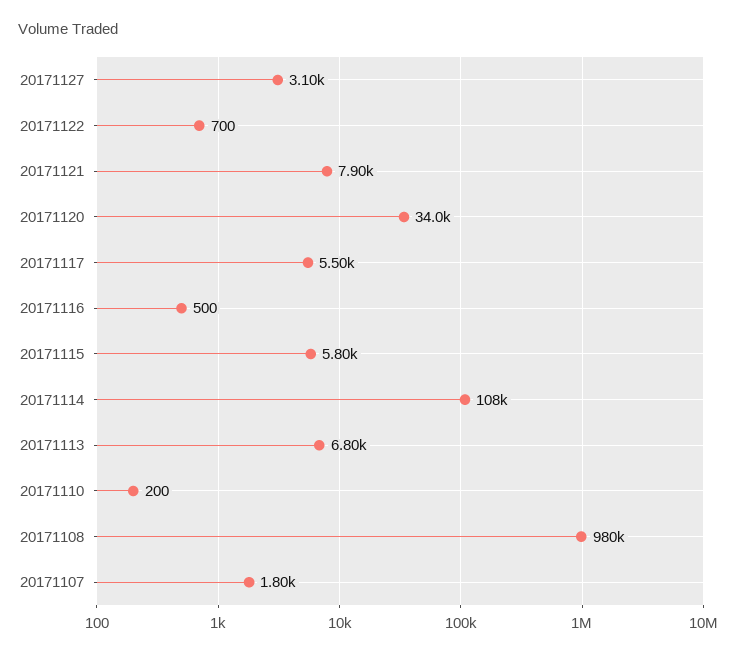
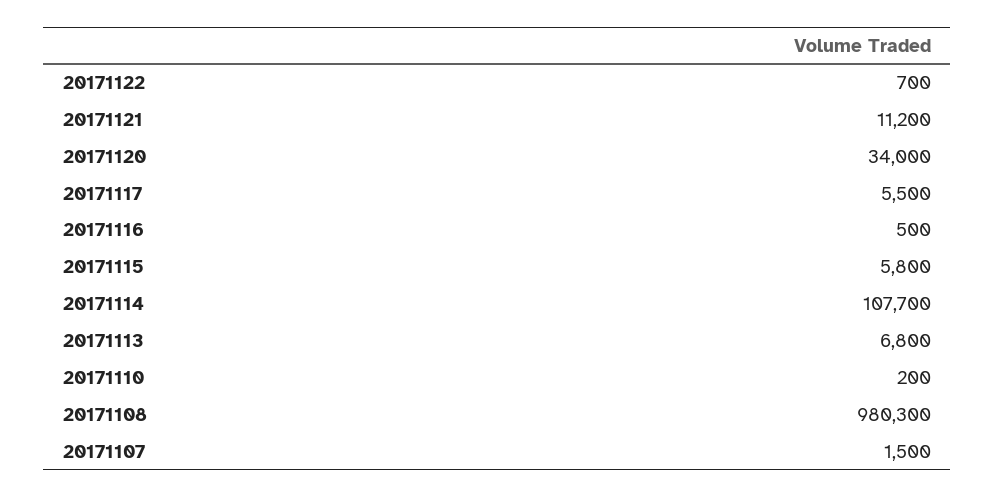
20171127: 3100 -> none
20171121: 7900 -> 11200
20171107: 1800 -> 1500

